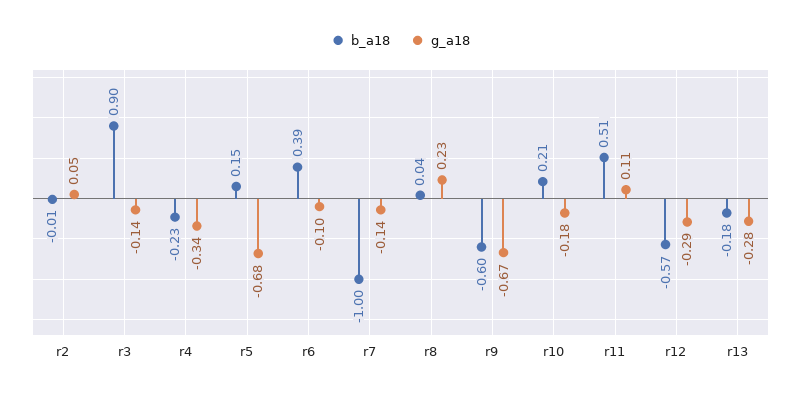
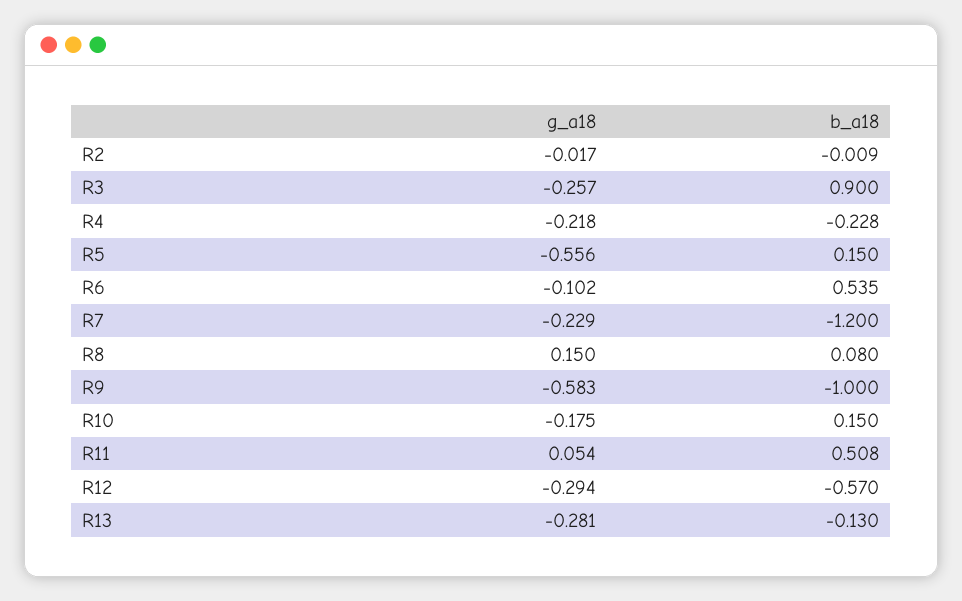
g_a18, r2: 0.05 -> -0.017
g_a18, r3: -0.14 -> -0.257
g_a18, r4: -0.34 -> -0.218
g_a18, r5: -0.68 -> -0.556
b_a18, r6: 0.39 -> 0.535
b_a18, r7: -1 -> -1.2
g_a18, r7: -0.14 -> -0.229
b_a18, r8: 0.04 -> 0.08
g_a18, r8: 0.23 -> 0.15
b_a18, r9: -0.6 -> -1
g_a18, r9: -0.67 -> -0.583
b_a18, r10: 0.21 -> 0.15
g_a18, r11: 0.11 -> 0.054
b_a18, r13: -0.18 -> -0.13

